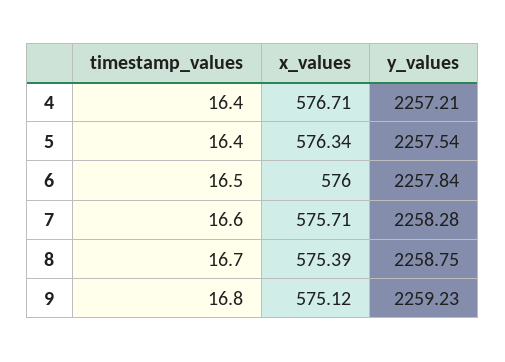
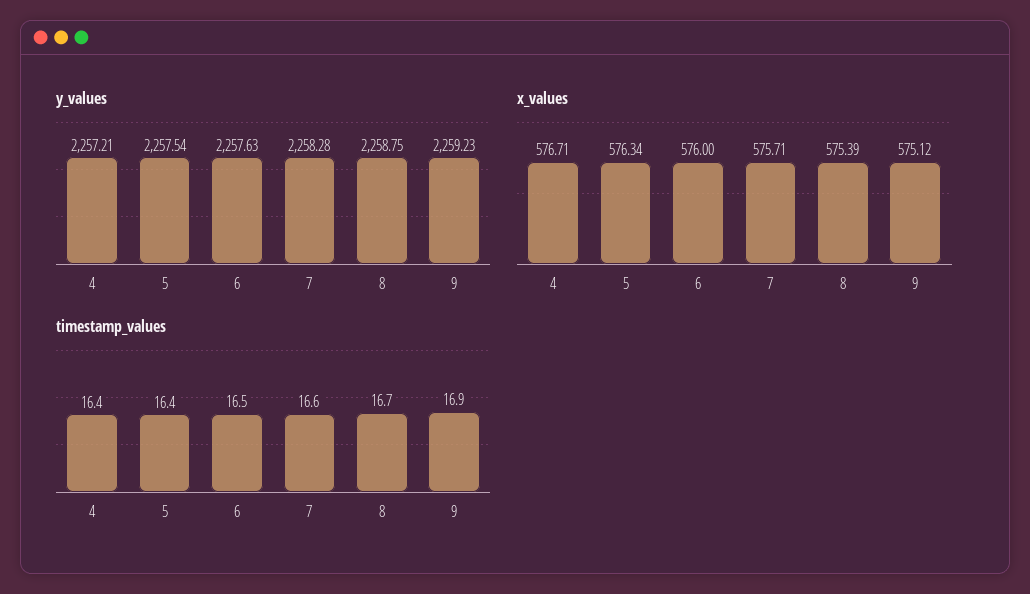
y_values, 6: 2257.84 -> 2257.63
timestamp_values, 9: 16.8 -> 16.9

